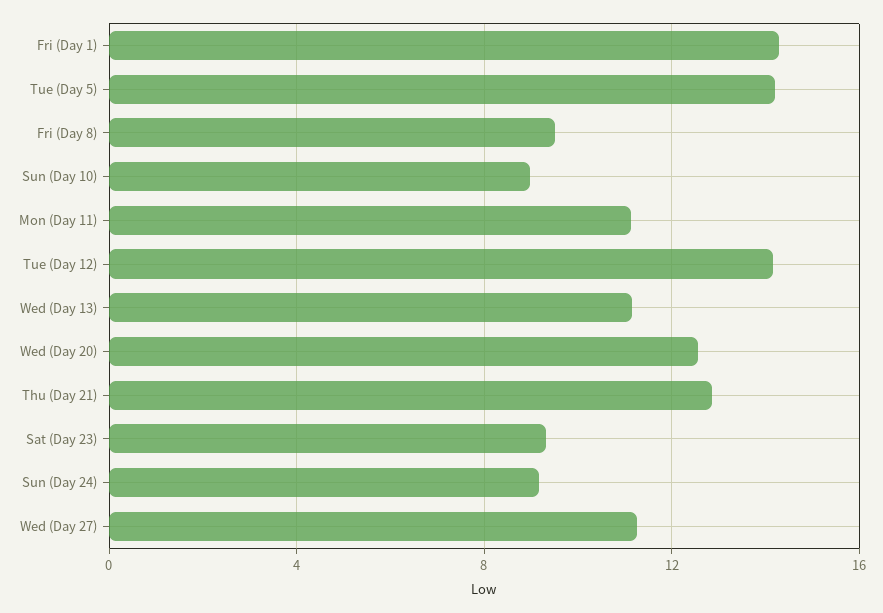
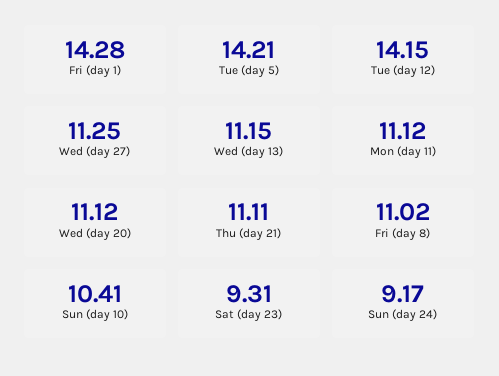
Fri (Day 8): 9.5 -> 11.02
Sun (Day 10): 9 -> 10.41
Wed (Day 20): 12.5 -> 11.12
Thu (Day 21): 13 -> 11.11

